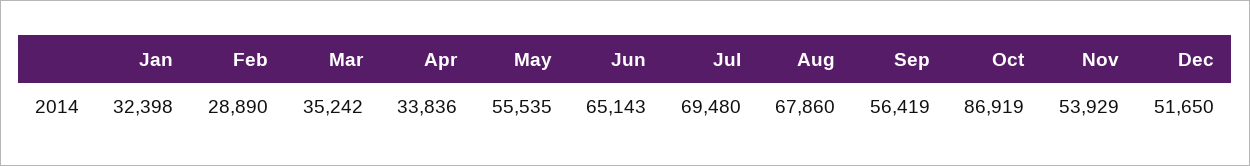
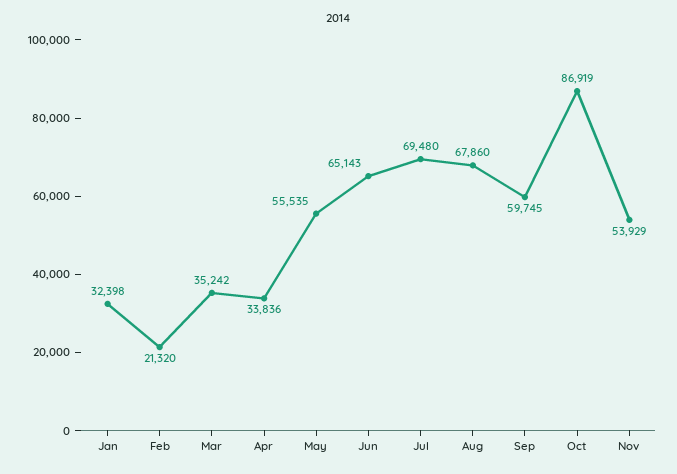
Feb: 28890 -> 21320
Sep: 56419 -> 59745
Dec: 51650 -> none

